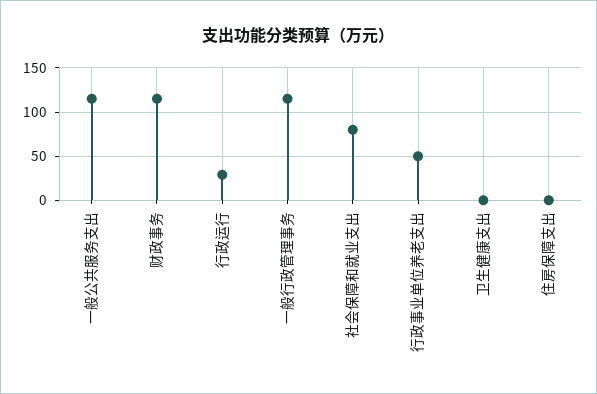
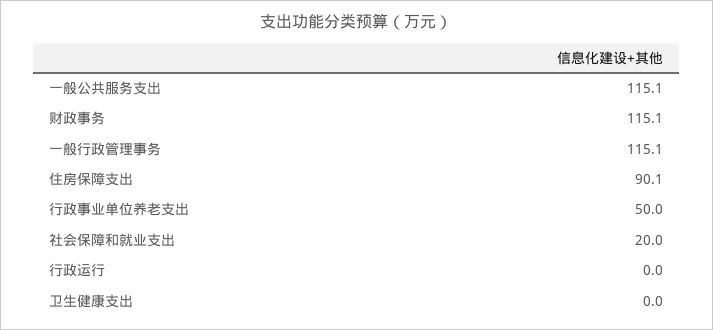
行政运行: 30 -> 0
社会保障和就业支出: 80 -> 20
住房保障支出: 0 -> 90.1

